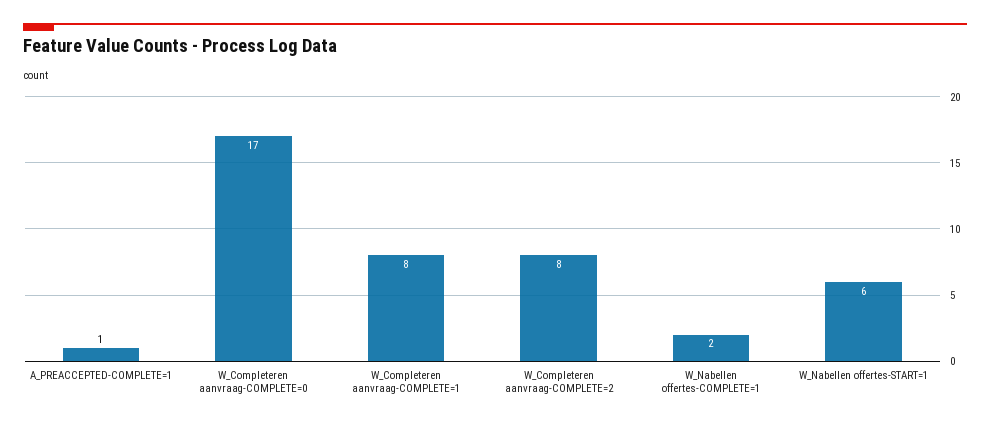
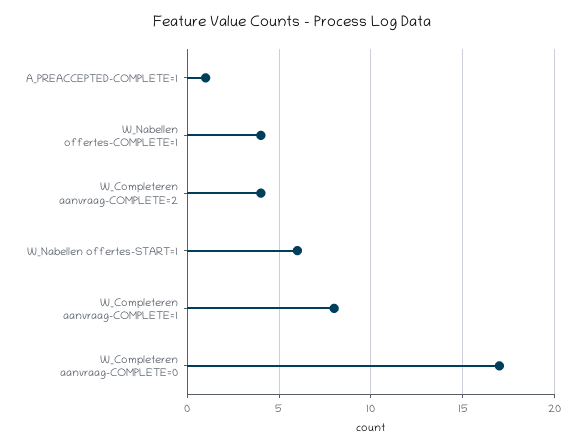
W_Completeren aanvraag-COMPLETE=2: 8 -> 4
W_Nabellen offertes-COMPLETE=1: 2 -> 4

